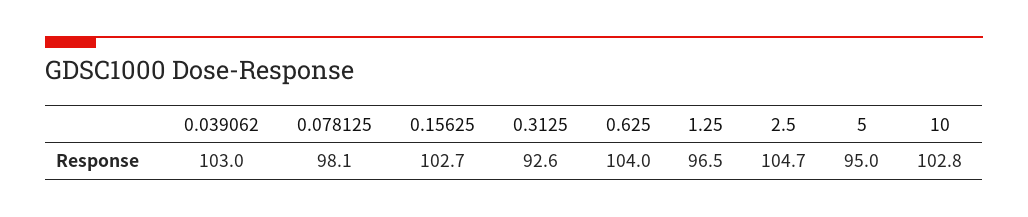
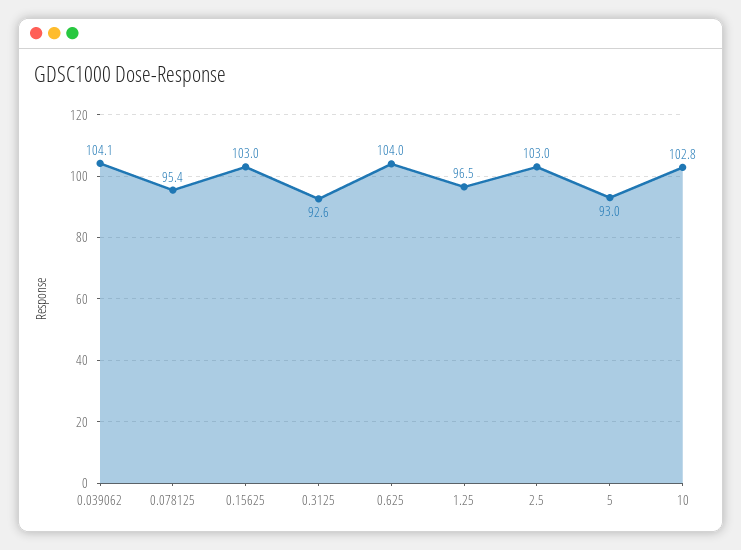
0.039062: 103 -> 104.1
0.078125: 98.1 -> 95.4
0.15625: 102.7 -> 103
2.5: 104.7 -> 103
5: 95 -> 93

